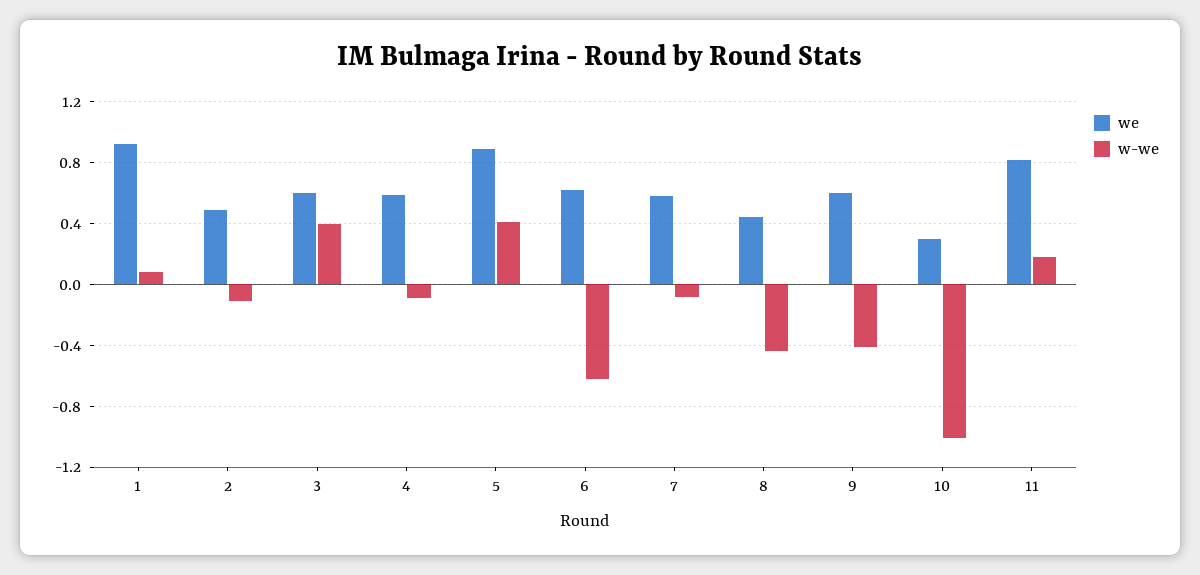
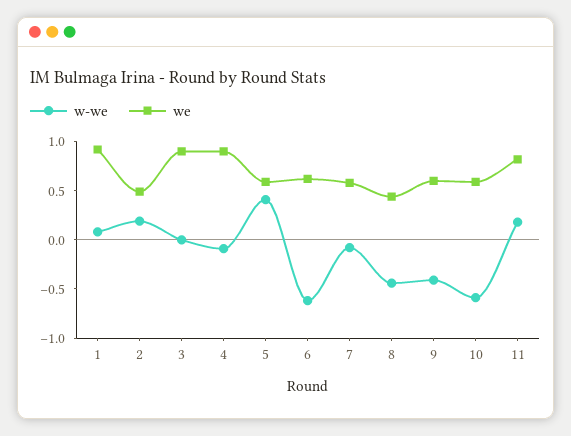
w-we, 2: -0.1 -> 0.2
we, 3: 0.6 -> 0.9
w-we, 3: 0.4 -> 0
we, 4: 0.6 -> 0.9
we, 5: 0.9 -> 0.6
we, 10: 0.3 -> 0.6
w-we, 10: -1 -> -0.6

